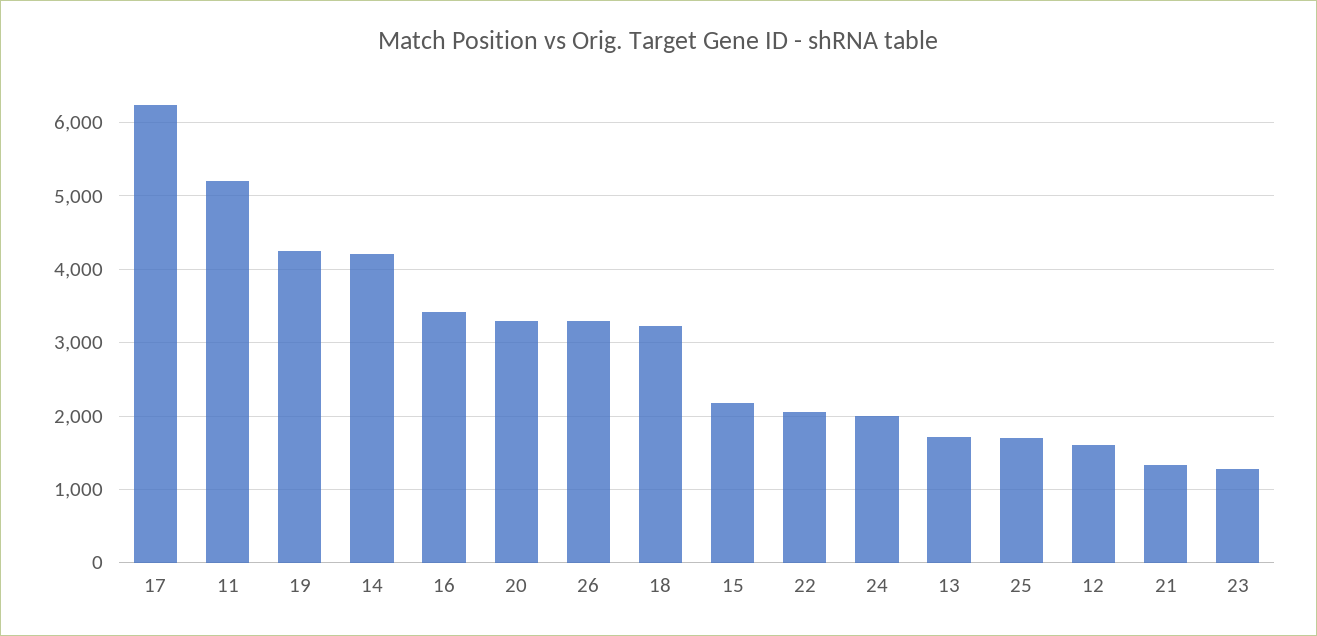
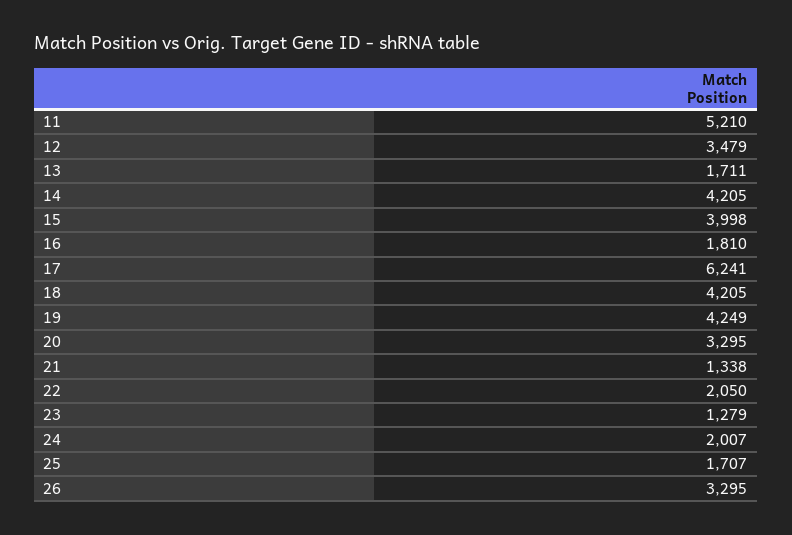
16: 3400 -> 1810
18: 3200 -> 4205
15: 2200 -> 3998
12: 1600 -> 3479

